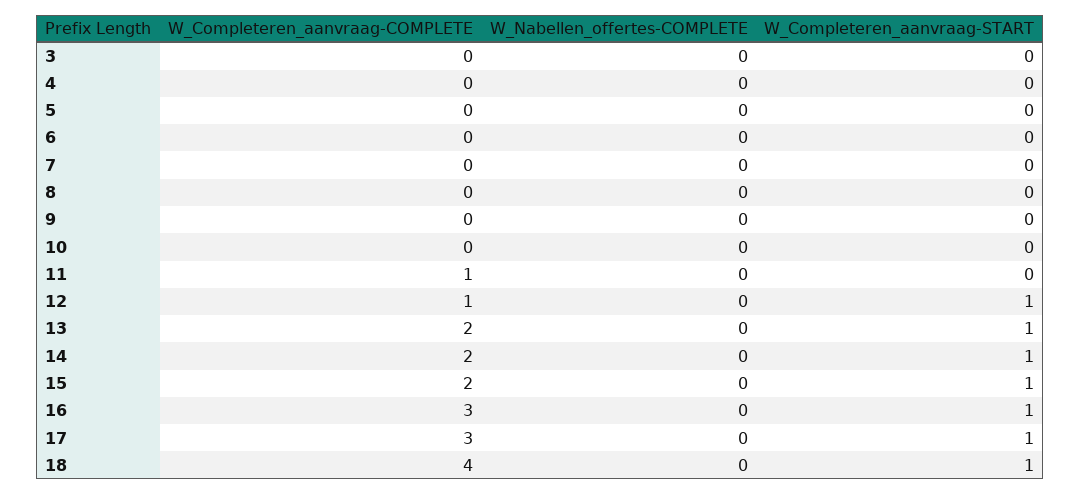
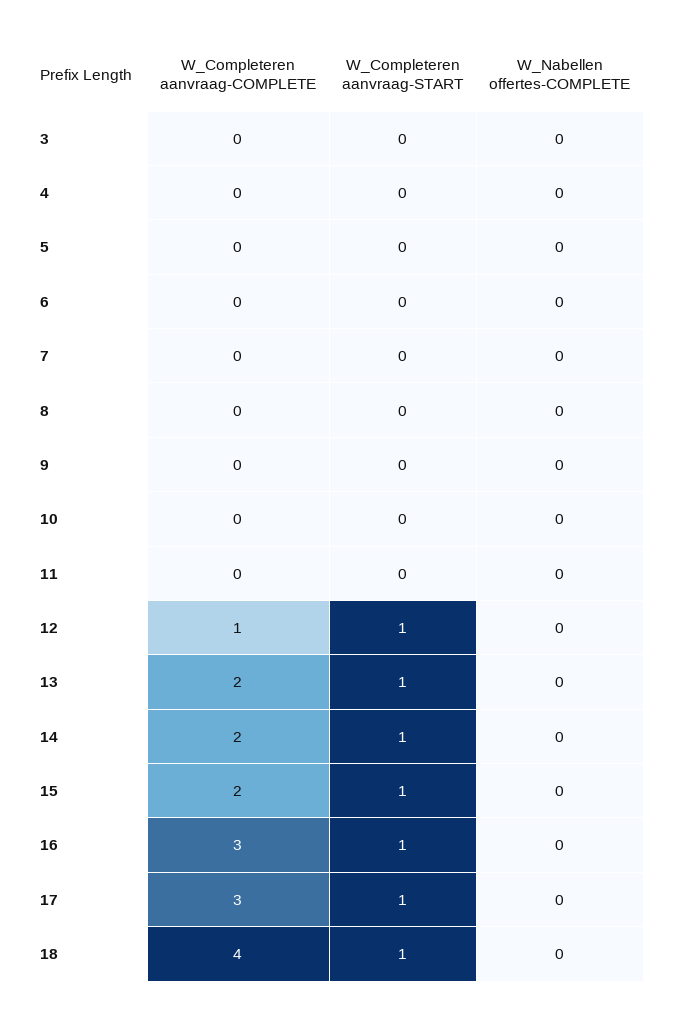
W_Completeren_aanvraag-COMPLETE, 11: 1 -> 0

